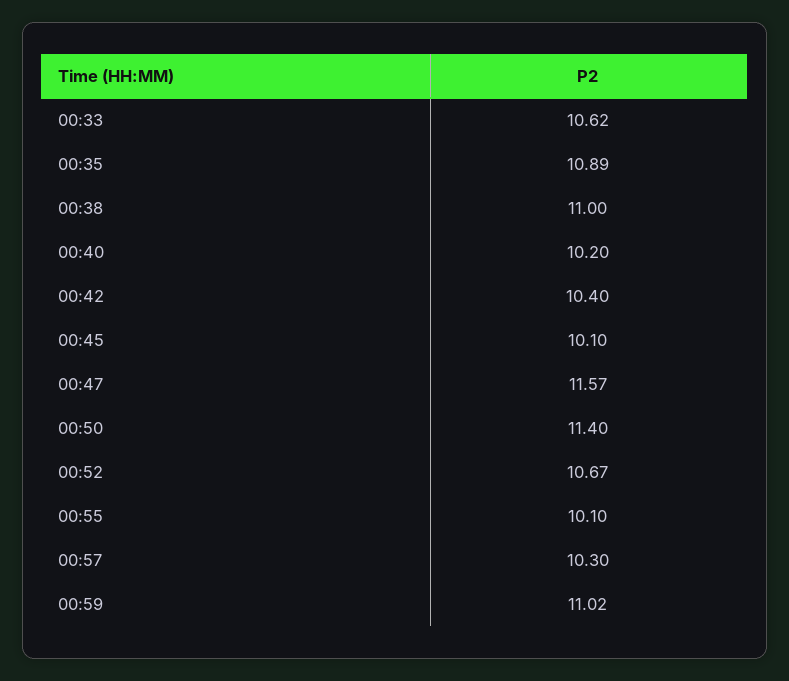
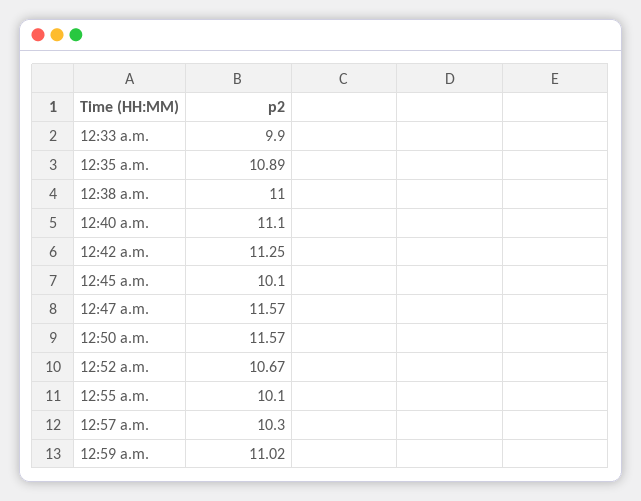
00:33: 10.62 -> 9.9
00:40: 10.2 -> 11.1
00:42: 10.4 -> 11.25
00:50: 11.4 -> 11.57

